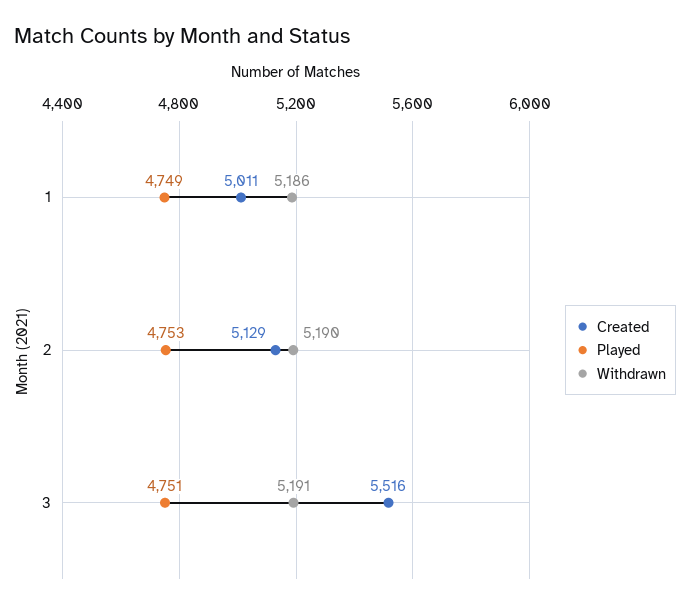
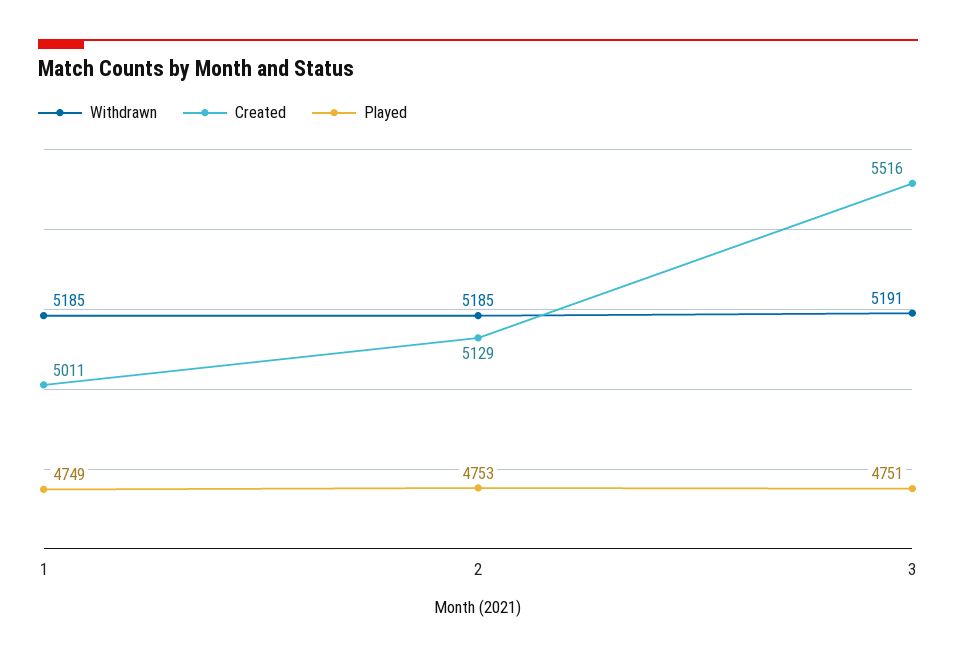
Withdrawn, 1: 5186 -> 5185
Withdrawn, 2: 5190 -> 5185

